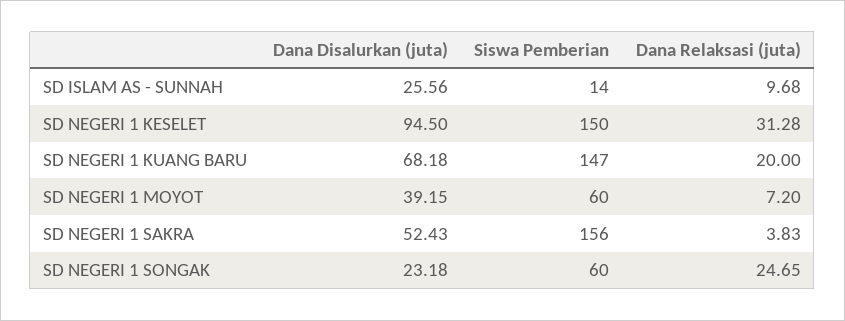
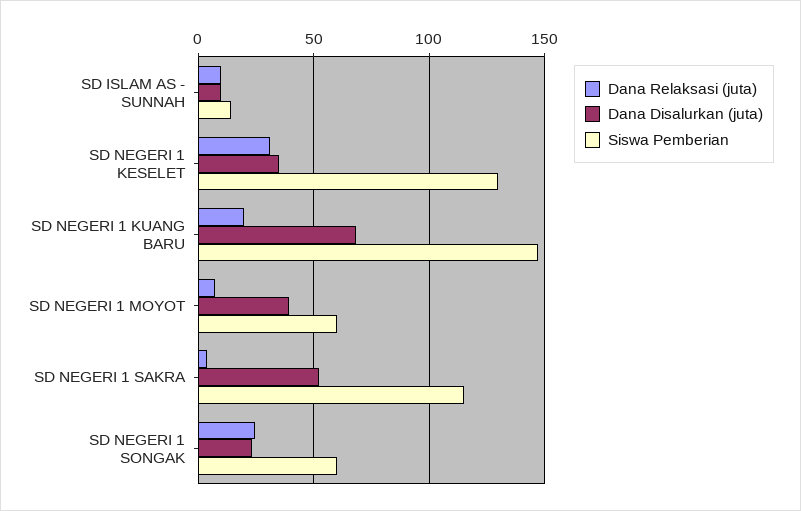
Dana Disalurkan (juta), SD ISLAM AS - SUNNAH: 25.56 -> 10
Dana Disalurkan (juta), SD NEGERI 1 KESELET: 94.5 -> 35
Siswa Pemberian, SD NEGERI 1 KESELET: 150 -> 130
Siswa Pemberian, SD NEGERI 1 SAKRA: 156 -> 115

